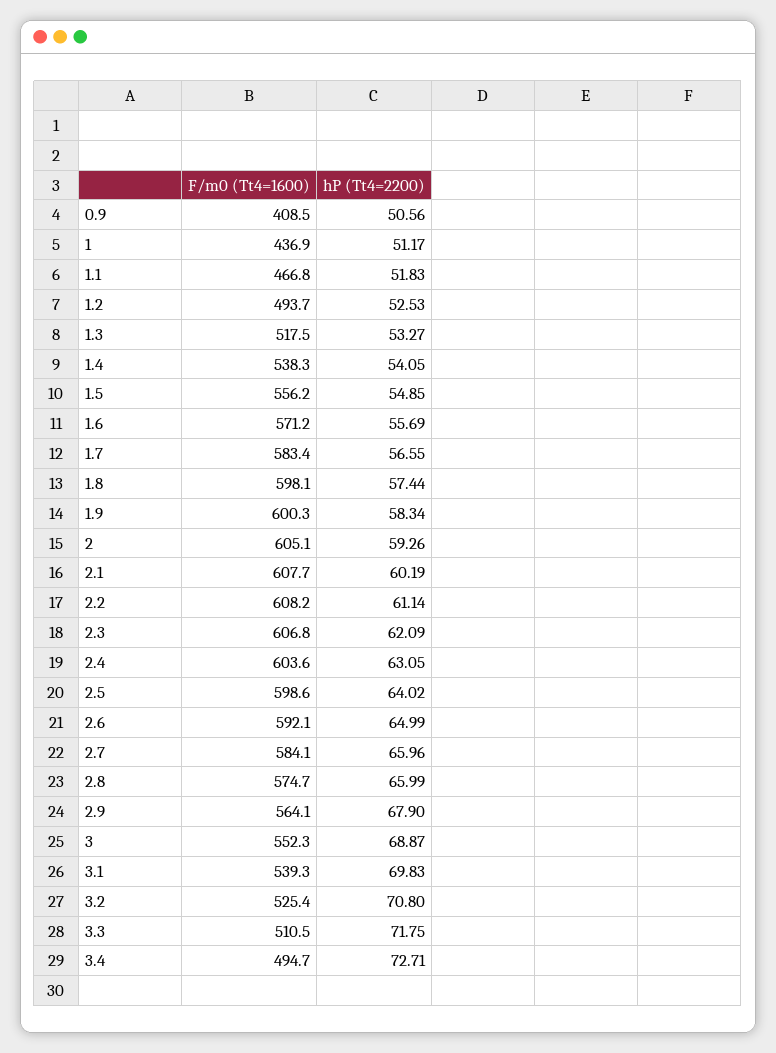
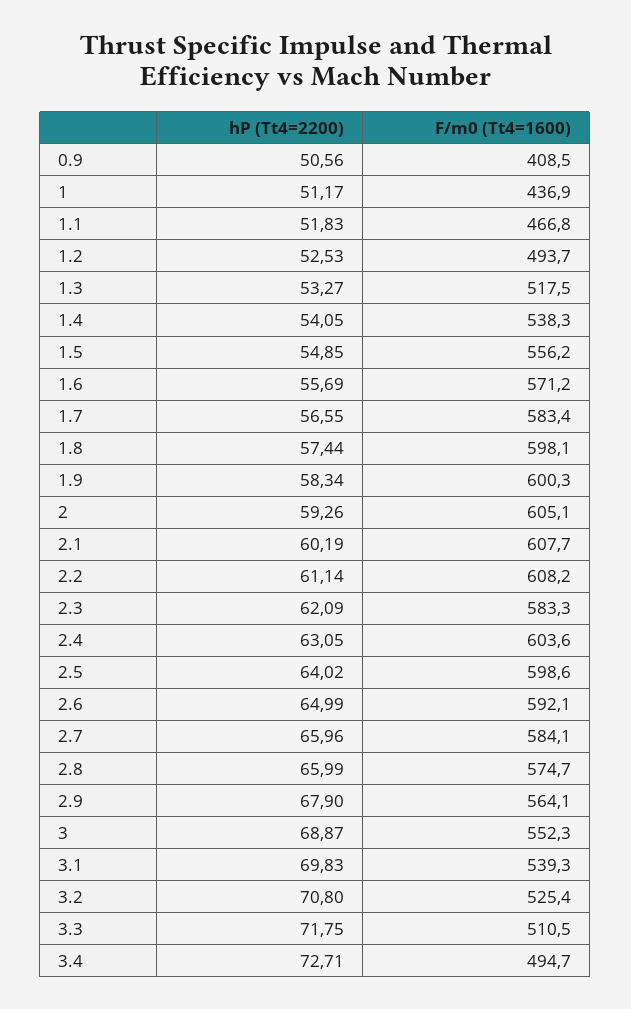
F/m0 (Tt4=1600), 2.3: 606.8 -> 583.3

